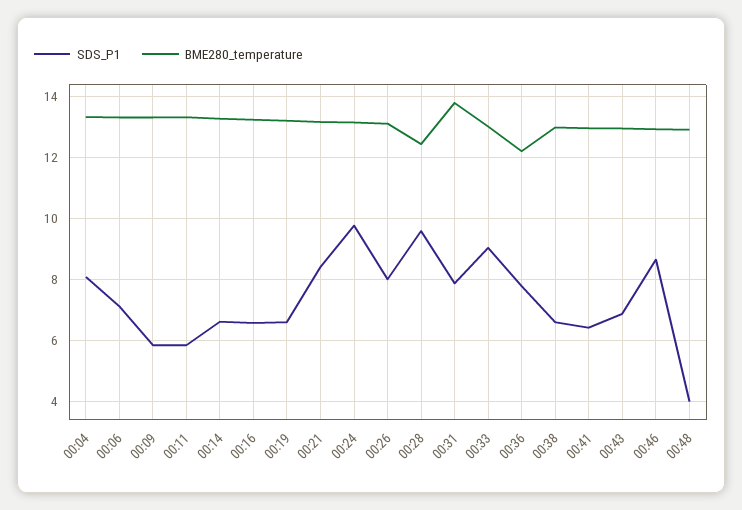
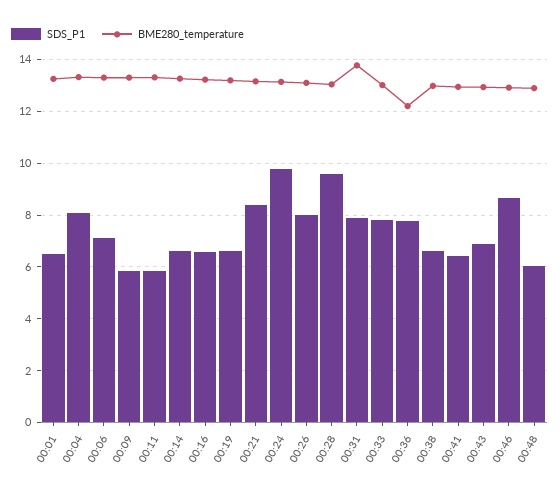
BME280_temperature, 00:28: 12.4 -> 13
SDS_P1, 00:33: 9 -> 7.75
SDS_P1, 00:48: 4 -> 6
SDS_P1, 00:01: none -> 6.5
BME280_temperature, 00:01: none -> 13.25

